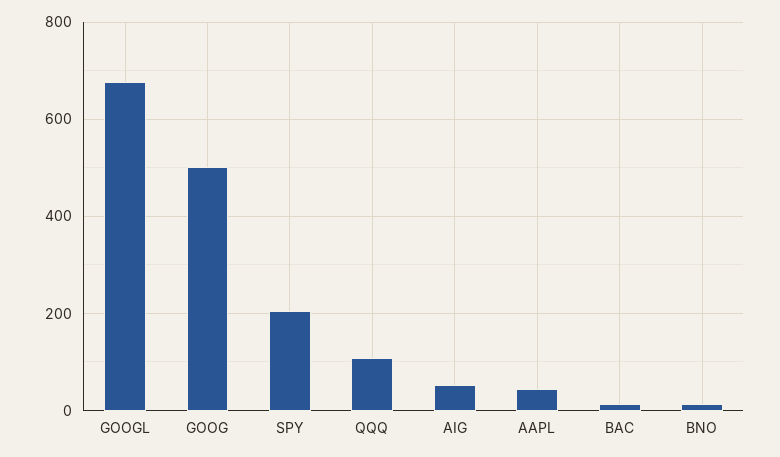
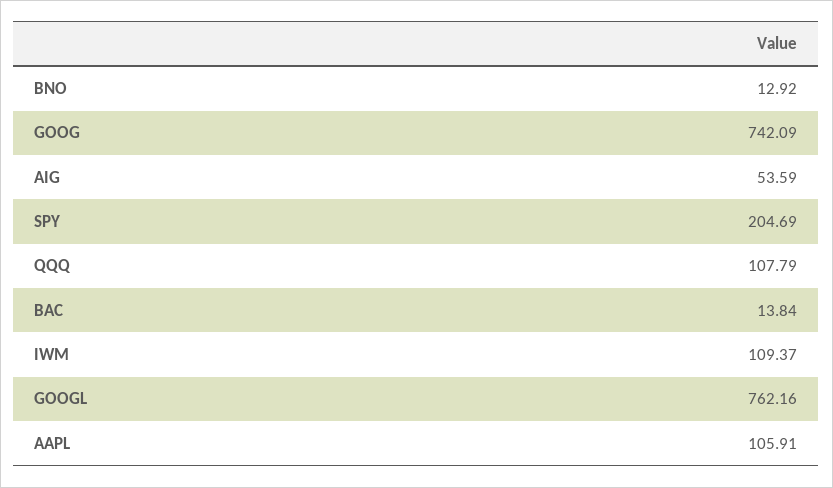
GOOGL: 680 -> 762.16
GOOG: 500 -> 742.09
AAPL: 40 -> 105.91
IWM: none -> 109.37

